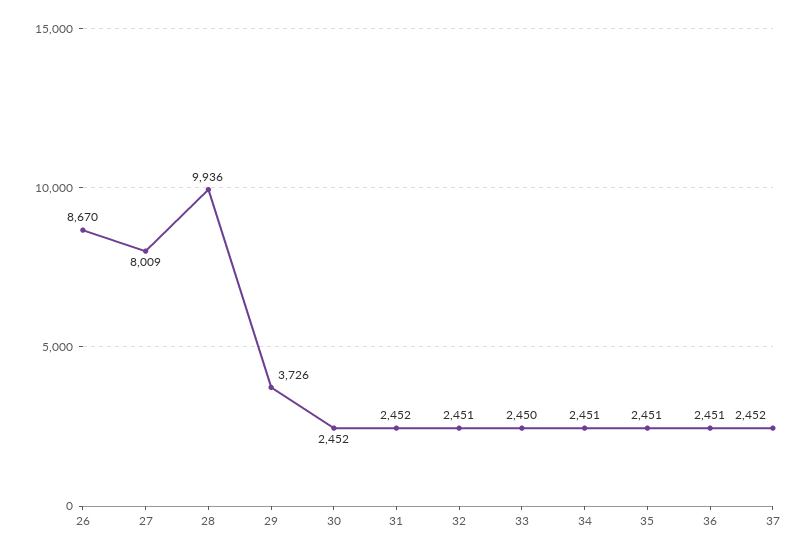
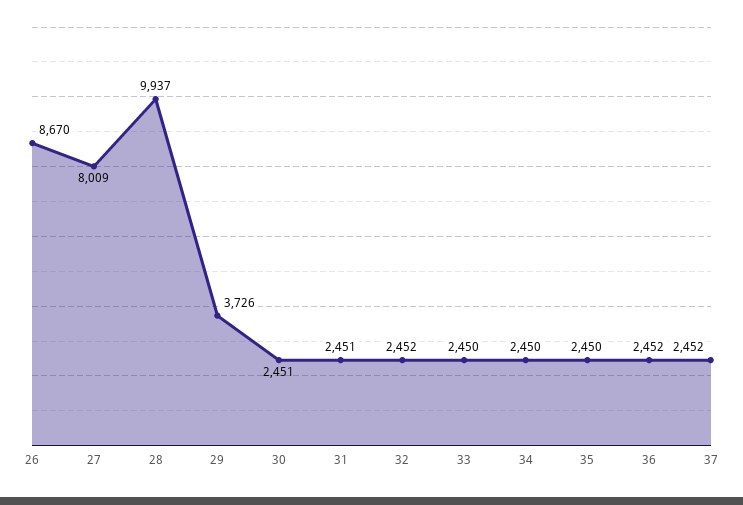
28: 9936 -> 9937
30: 2452 -> 2451
31: 2452 -> 2451
32: 2451 -> 2452
34: 2451 -> 2450
35: 2451 -> 2450
36: 2451 -> 2452

